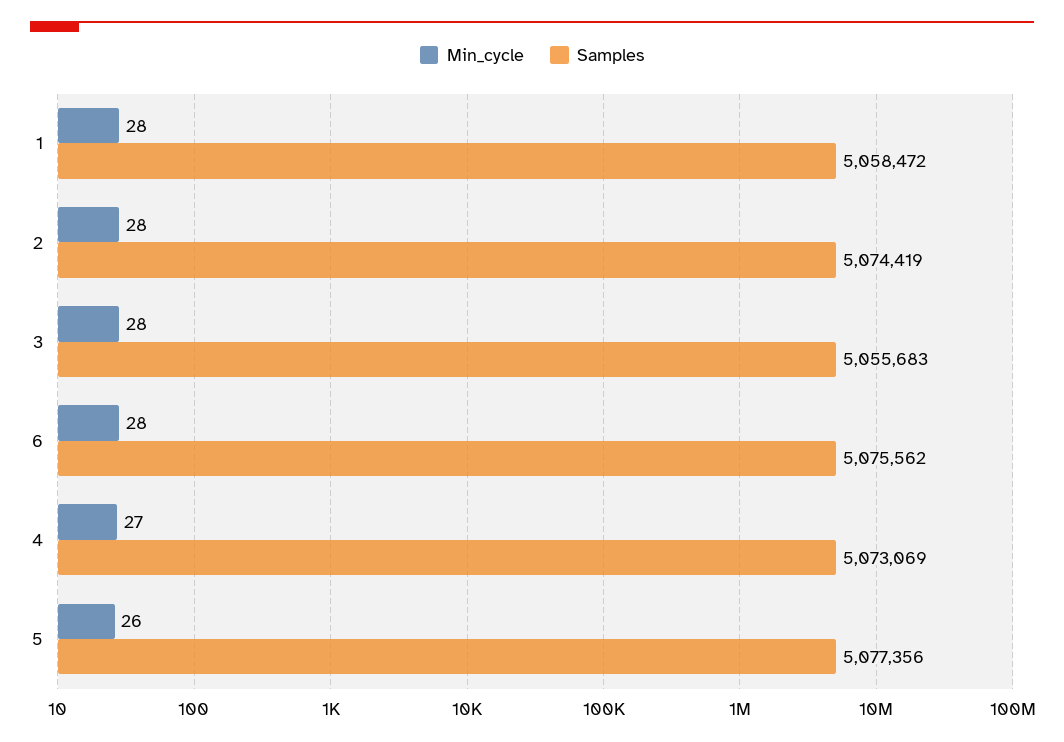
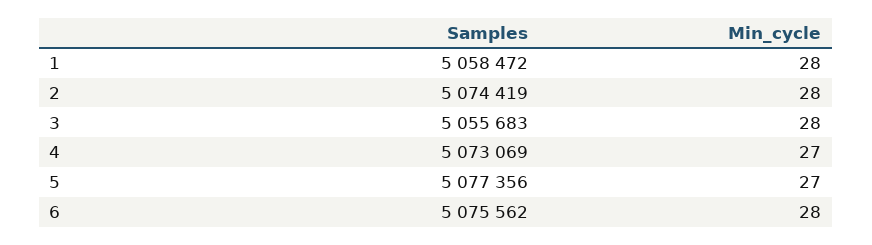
Min_cycle, 5: 26 -> 27

